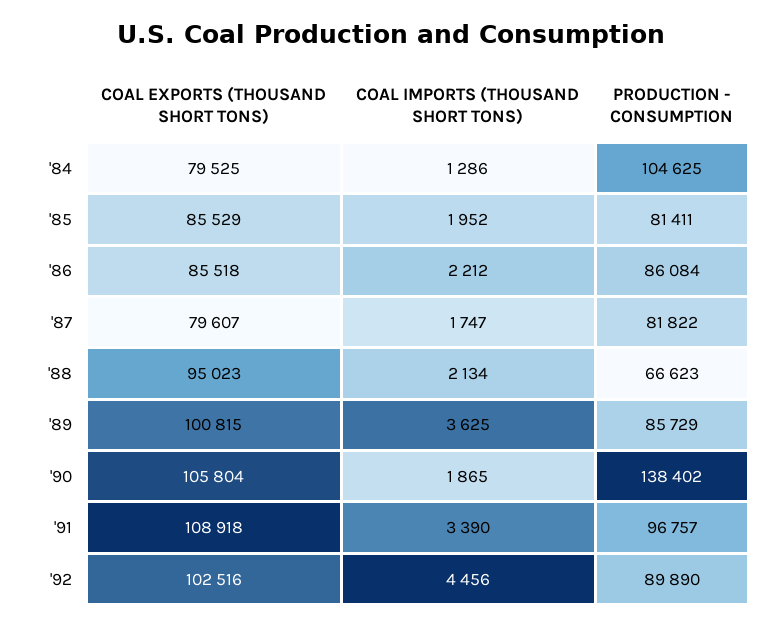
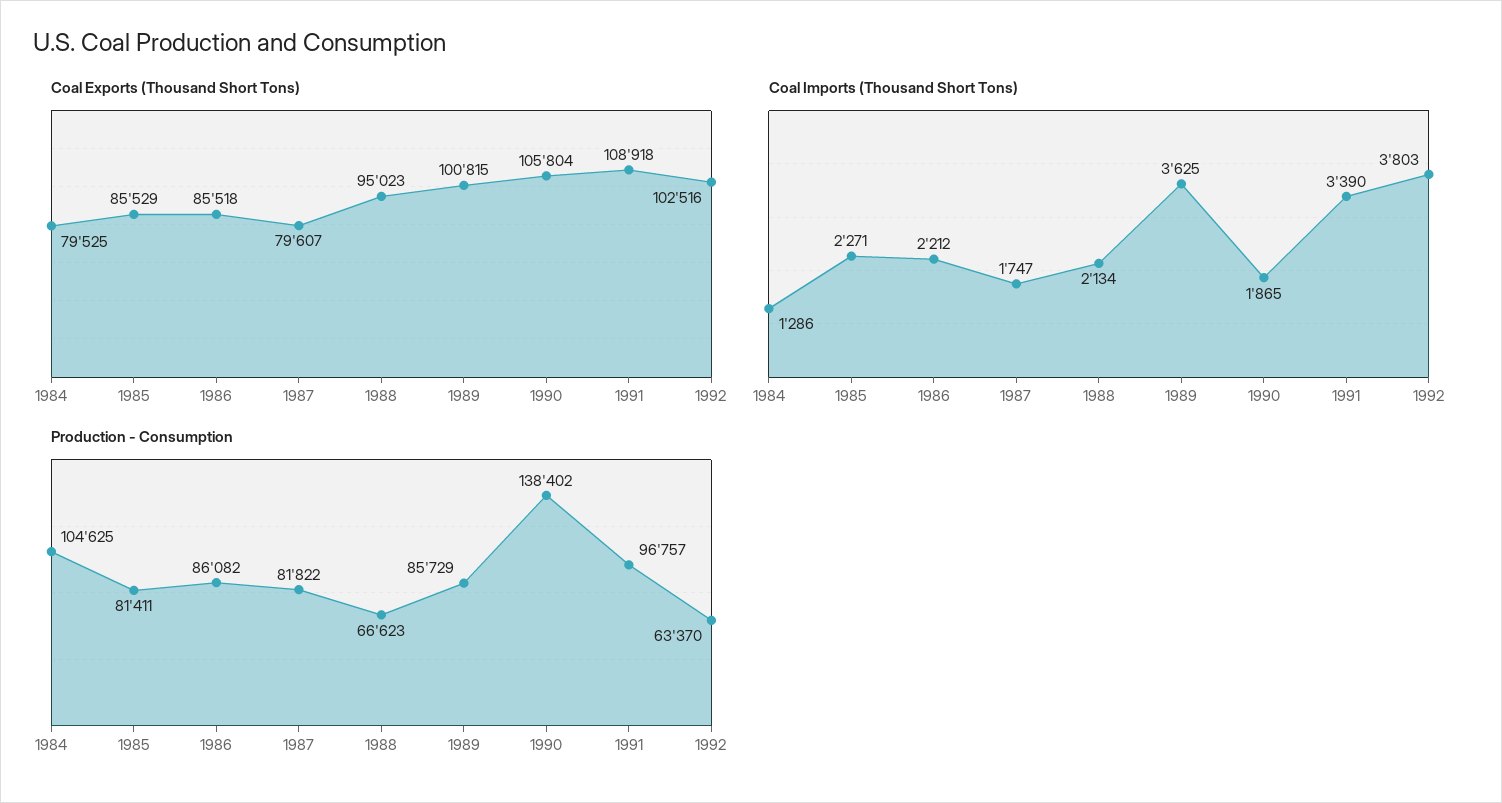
COAL IMPORTS (THOUSAND SHORT TONS), '85: 1952 -> 2271
PRODUCTION - CONSUMPTION, '86: 86084 -> 86082
COAL IMPORTS (THOUSAND SHORT TONS), '92: 4456 -> 3803
PRODUCTION - CONSUMPTION, '92: 89890 -> 63370

